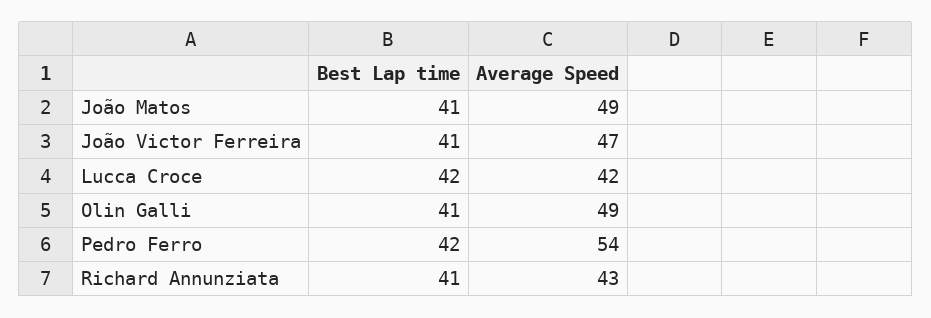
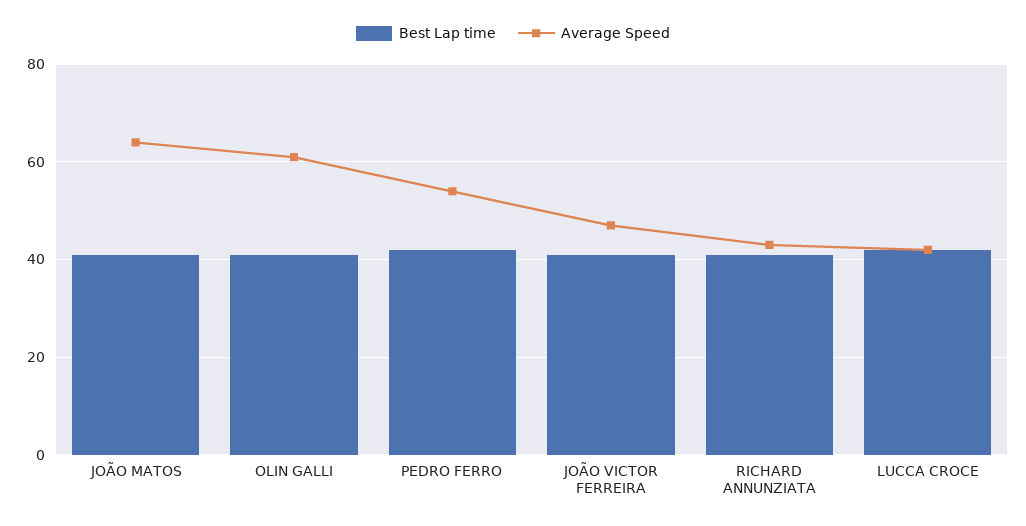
Average Speed, João Matos: 49 -> 65
Average Speed, Olin Galli: 49 -> 60

